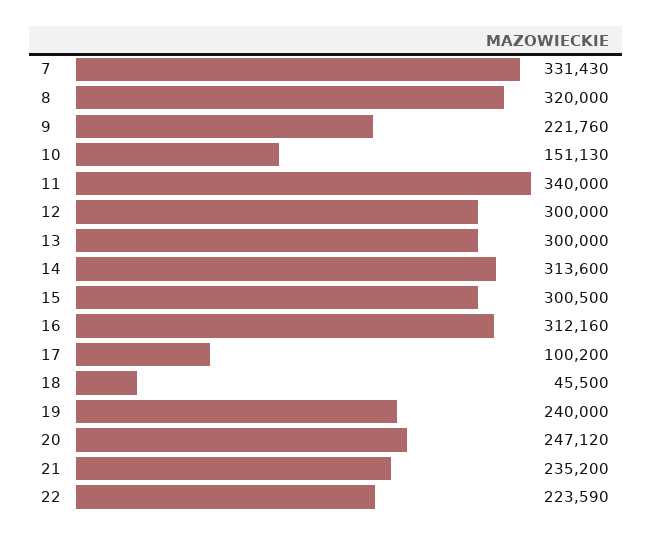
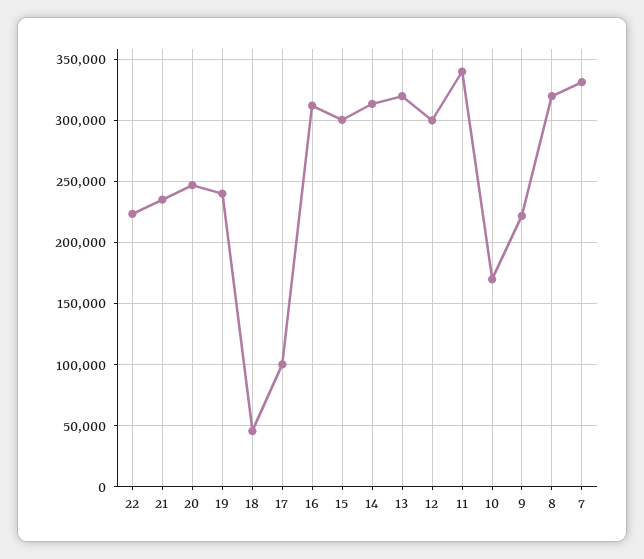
10: 151130 -> 170000
13: 300000 -> 320000

